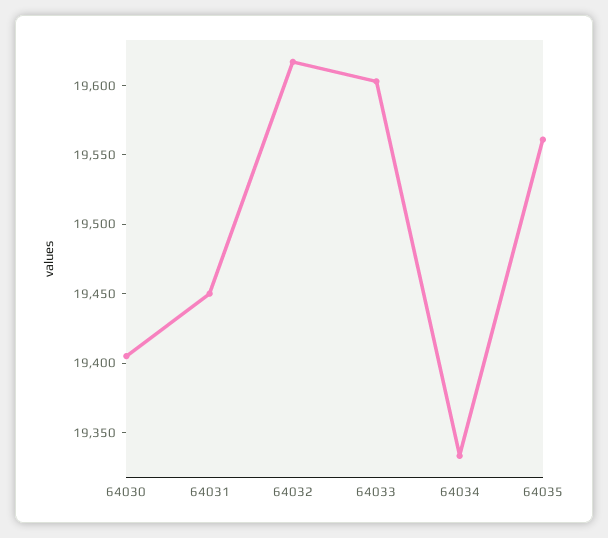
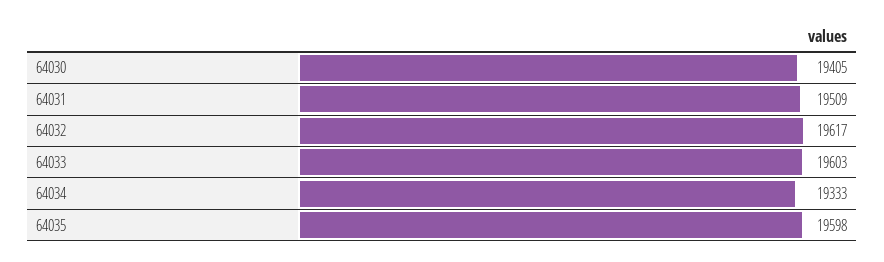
64031: 19450 -> 19509
64035: 19560 -> 19598

